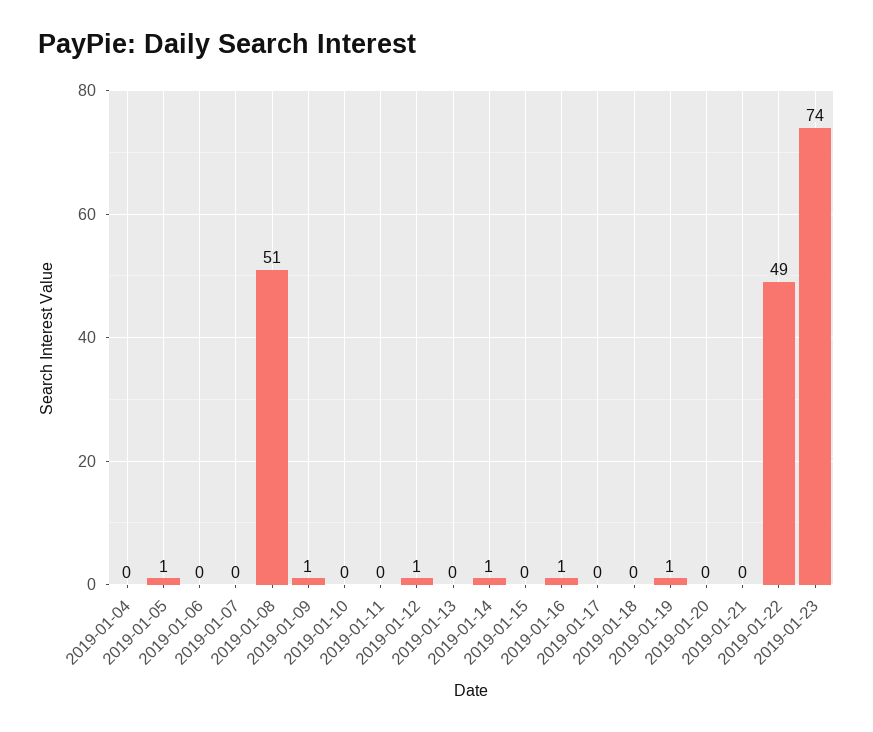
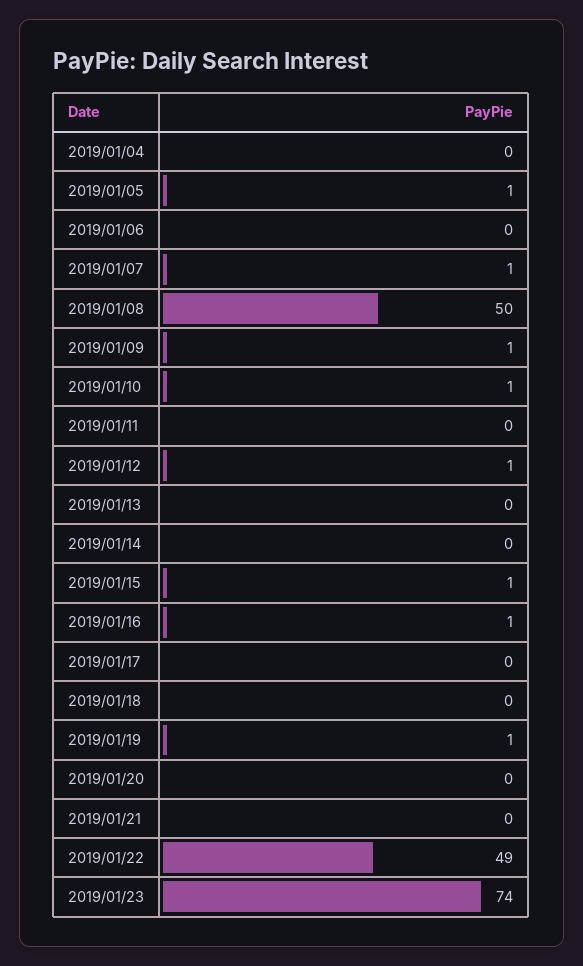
2019-01-07: 0 -> 1
2019-01-08: 51 -> 50
2019-01-10: 0 -> 1
2019-01-14: 1 -> 0
2019-01-15: 0 -> 1

